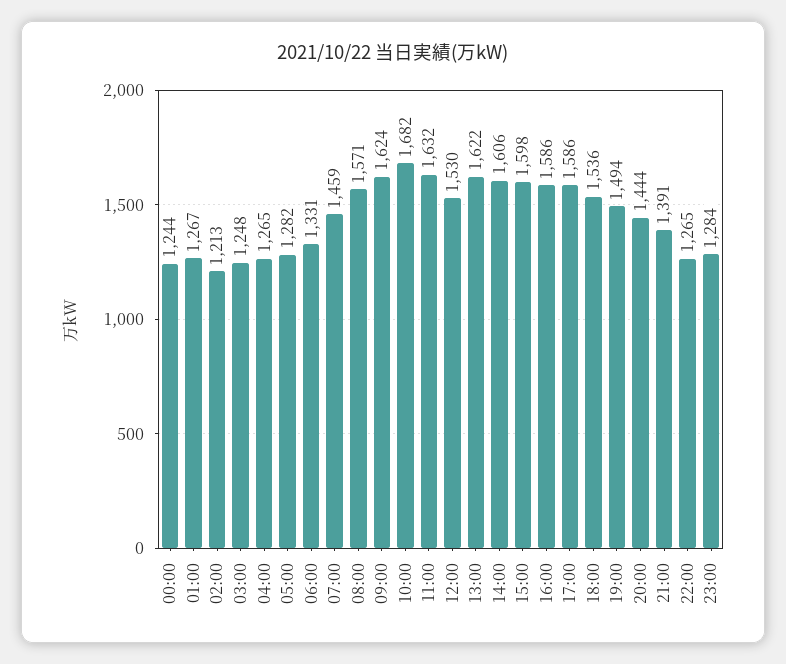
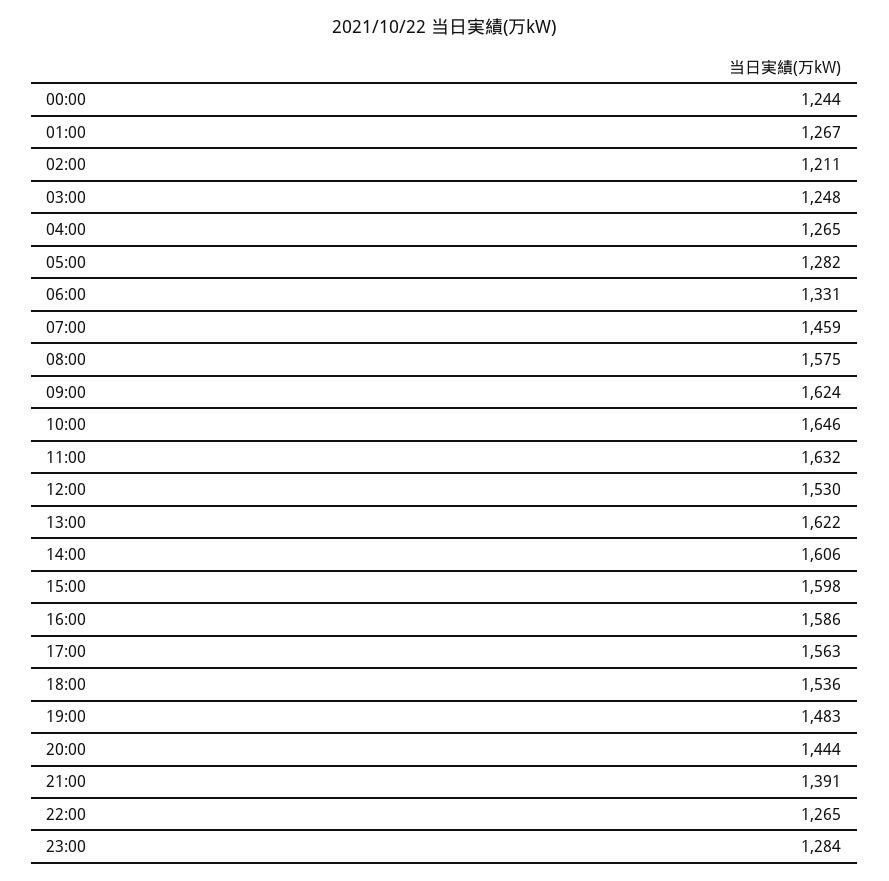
02:00: 1213 -> 1211
08:00: 1571 -> 1575
10:00: 1682 -> 1646
17:00: 1586 -> 1563
19:00: 1494 -> 1483

